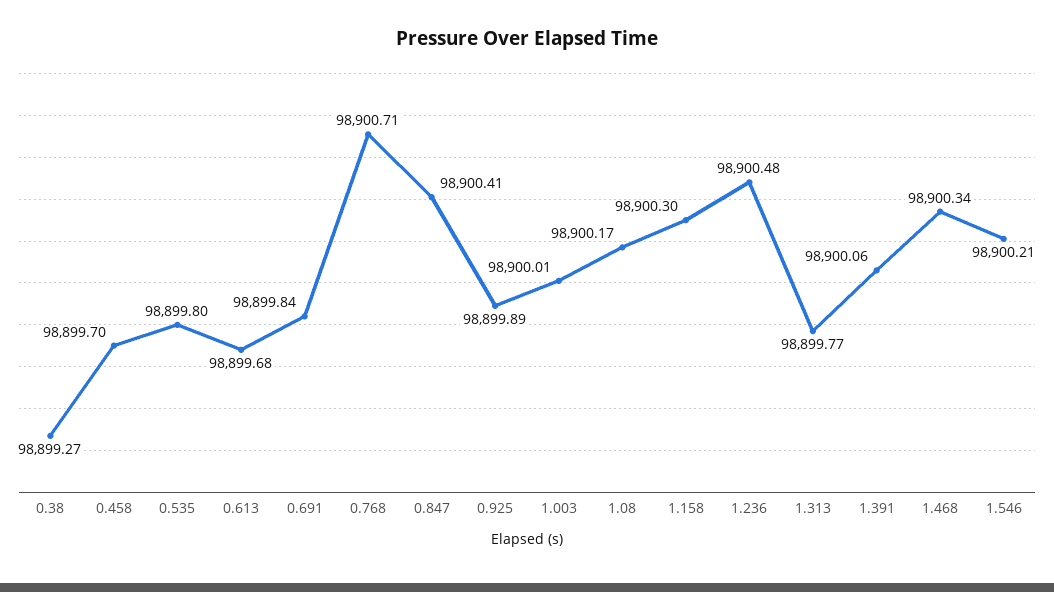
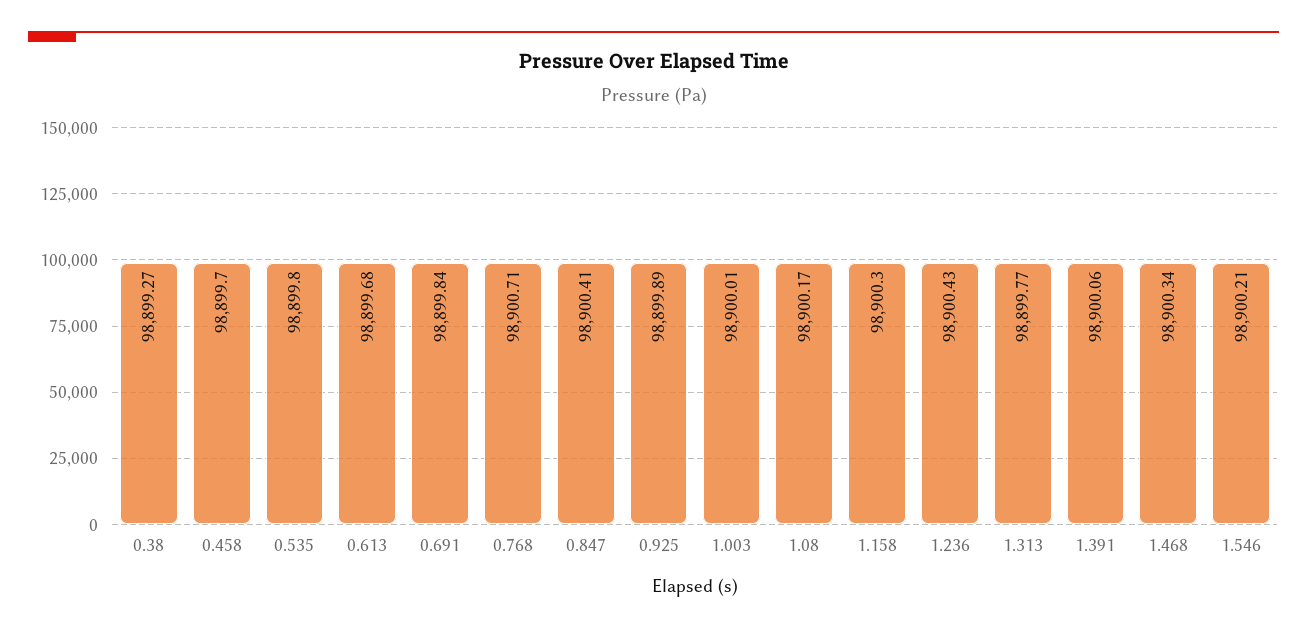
1.236: 98900.48 -> 98900.43

